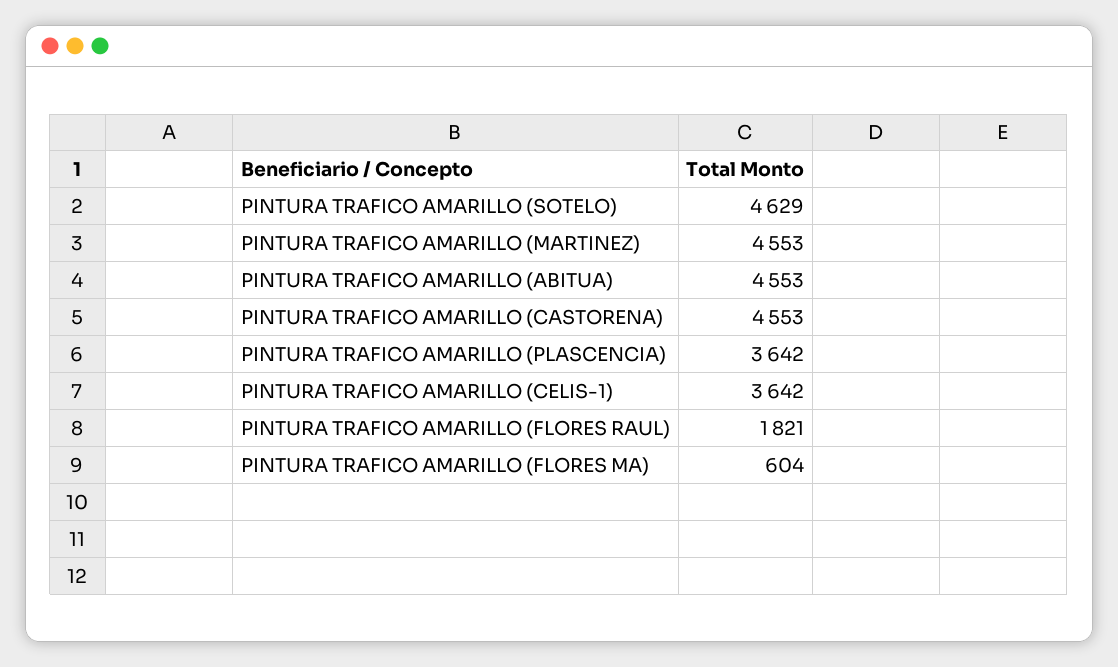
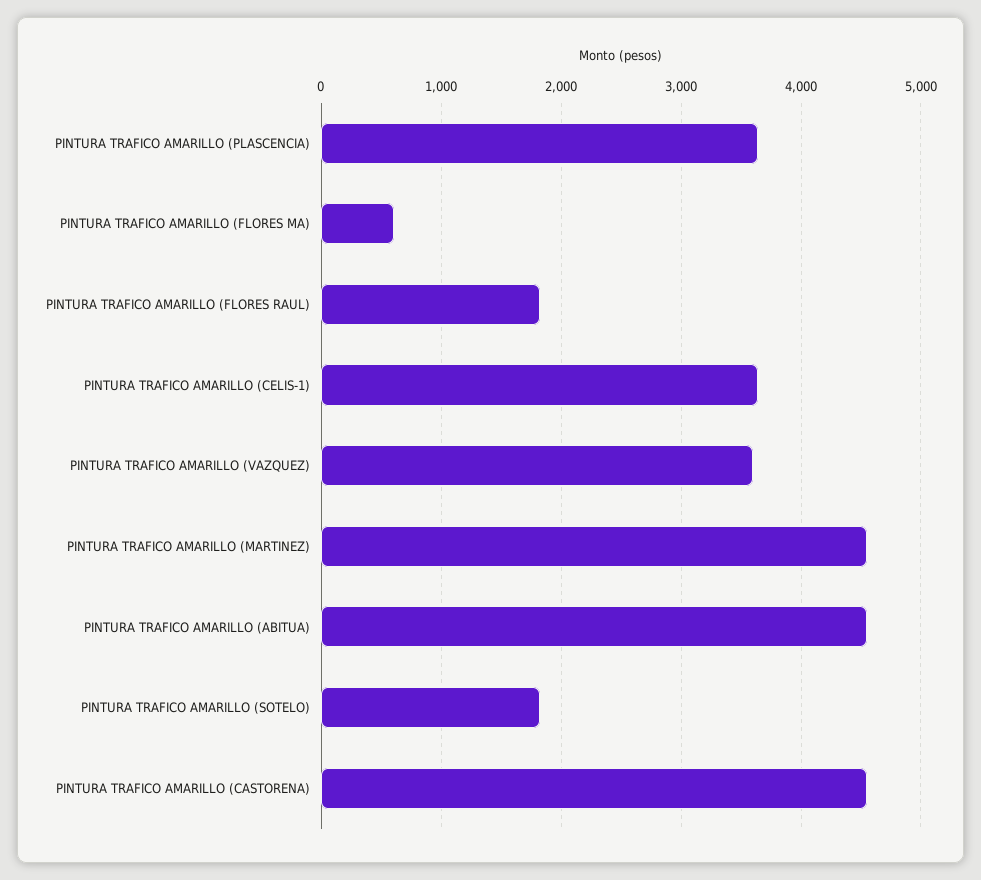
PINTURA TRAFICO AMARILLO (SOTELO): 4629 -> 1800
PINTURA TRAFICO AMARILLO (VAZQUEZ): none -> 3600

